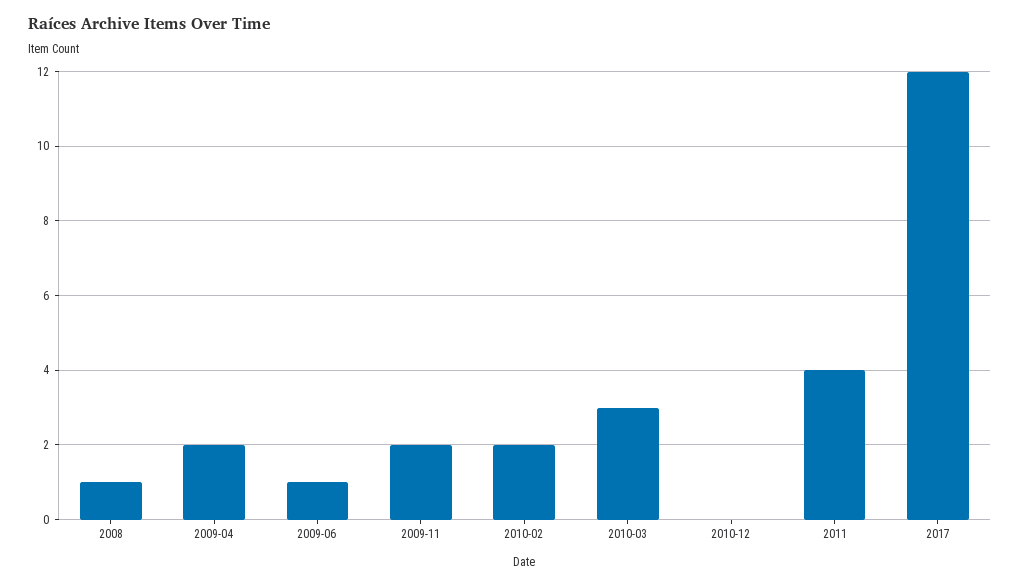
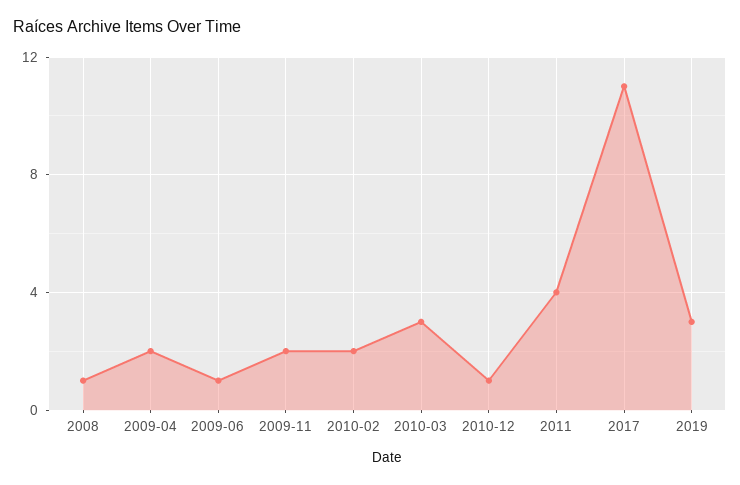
2010-12: 0 -> 1
2017: 12 -> 11
2019: none -> 3

